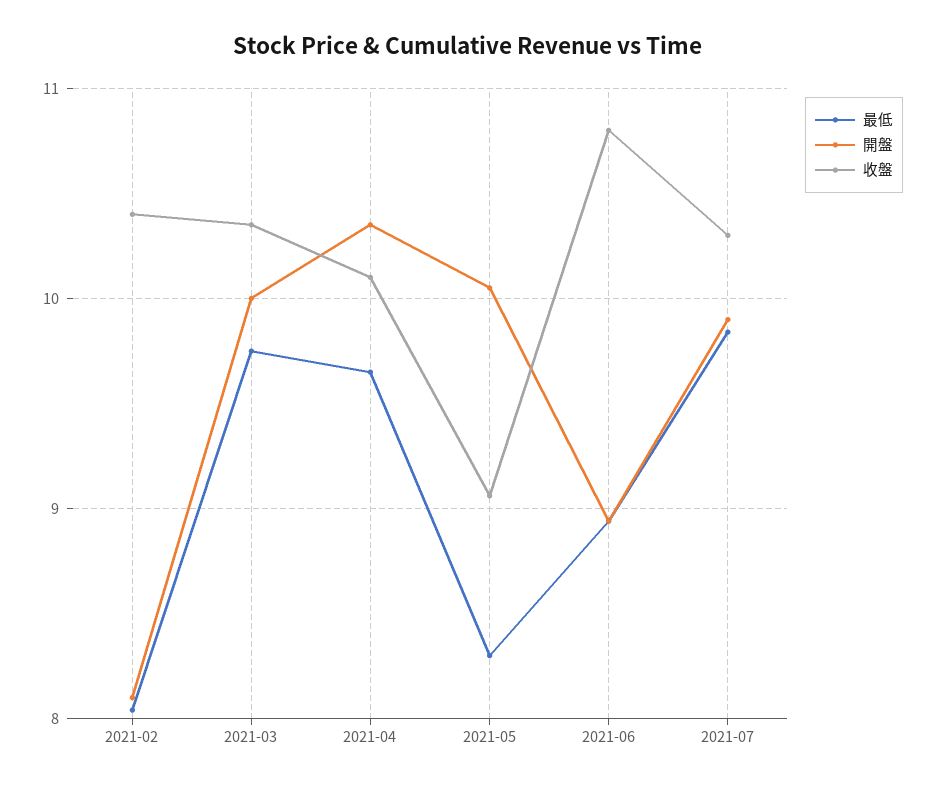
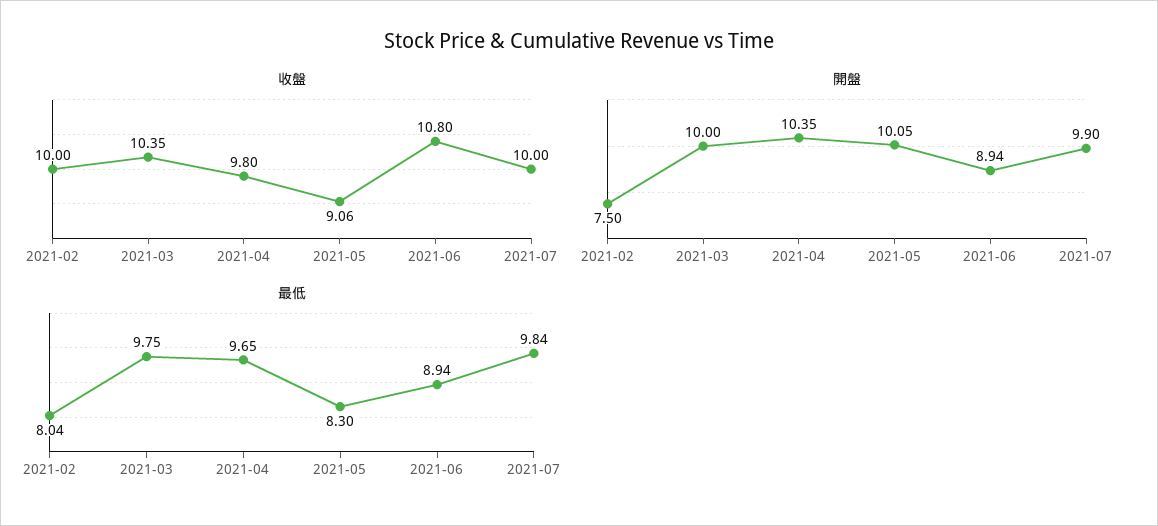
開盤, 2021-02: 8.1 -> 7.5
收盤, 2021-02: 10.4 -> 10
收盤, 2021-04: 10.1 -> 9.8
收盤, 2021-07: 10.3 -> 10

